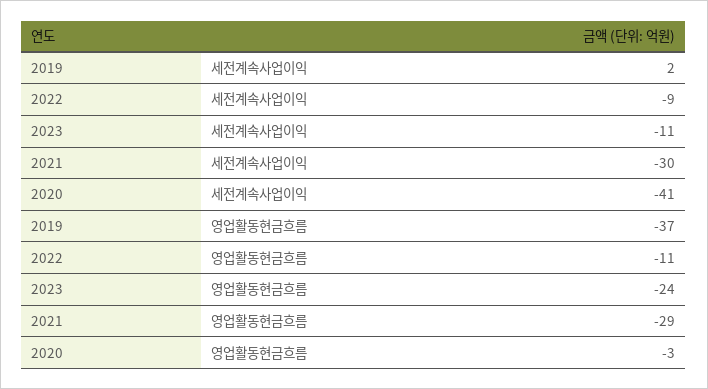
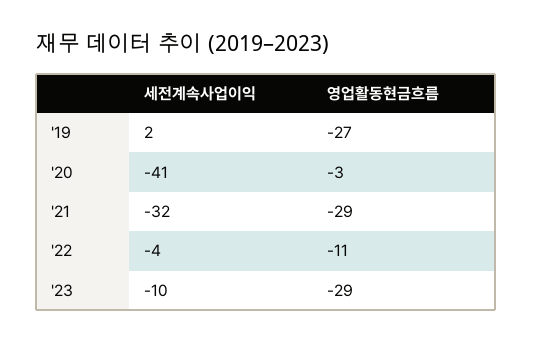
2022, 세전계속사업이익: -9 -> -4
2023, 세전계속사업이익: -11 -> -10
2021, 세전계속사업이익: -30 -> -32
2019, 영업활동현금흐름: -37 -> -27
2023, 영업활동현금흐름: -24 -> -29

